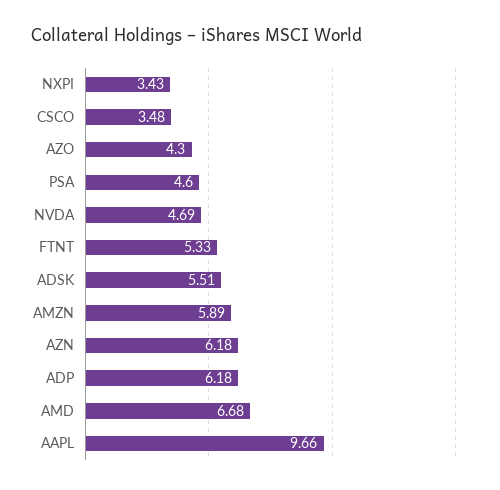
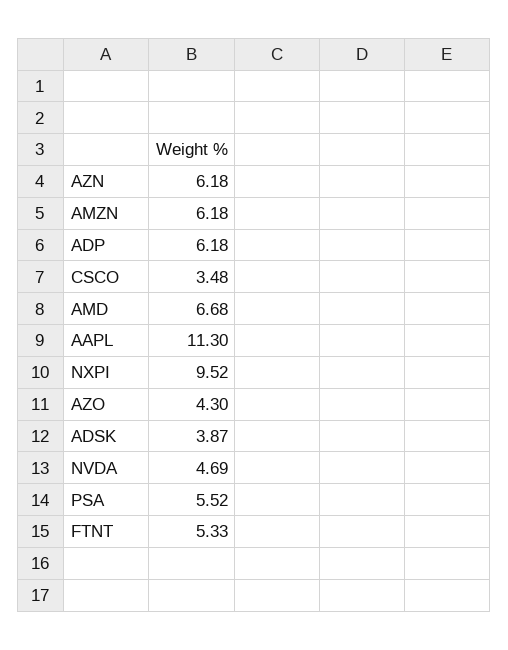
NXPI: 3.43 -> 9.52
PSA: 4.6 -> 5.52
ADSK: 5.51 -> 3.87
AMZN: 5.89 -> 6.18
AAPL: 9.66 -> 11.3

